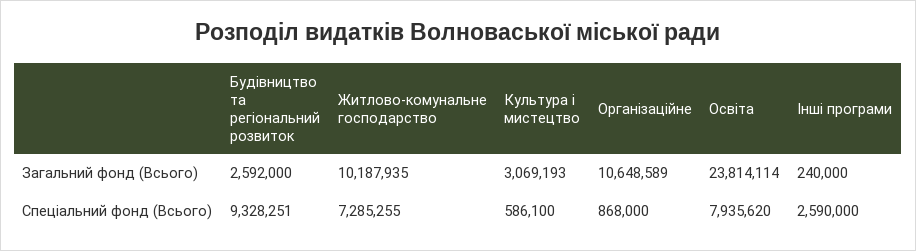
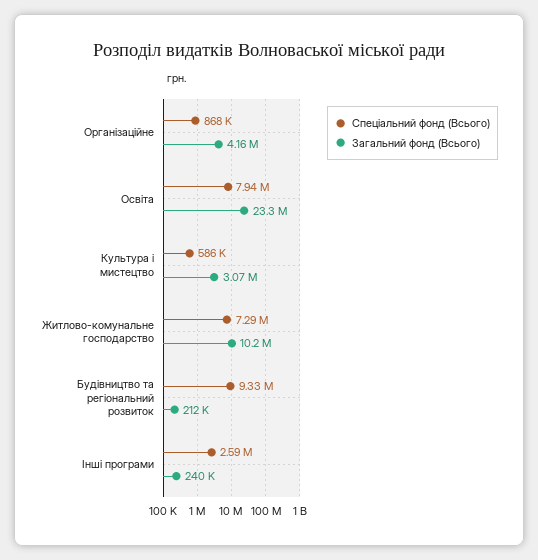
Загальний фонд (Всього), Будівництво та регіональний розвиток: 2592000 -> 212000
Загальний фонд (Всього), Організаційне: 10648589 -> 4160000
Загальний фонд (Всього), Освіта: 23814114 -> 23300000

